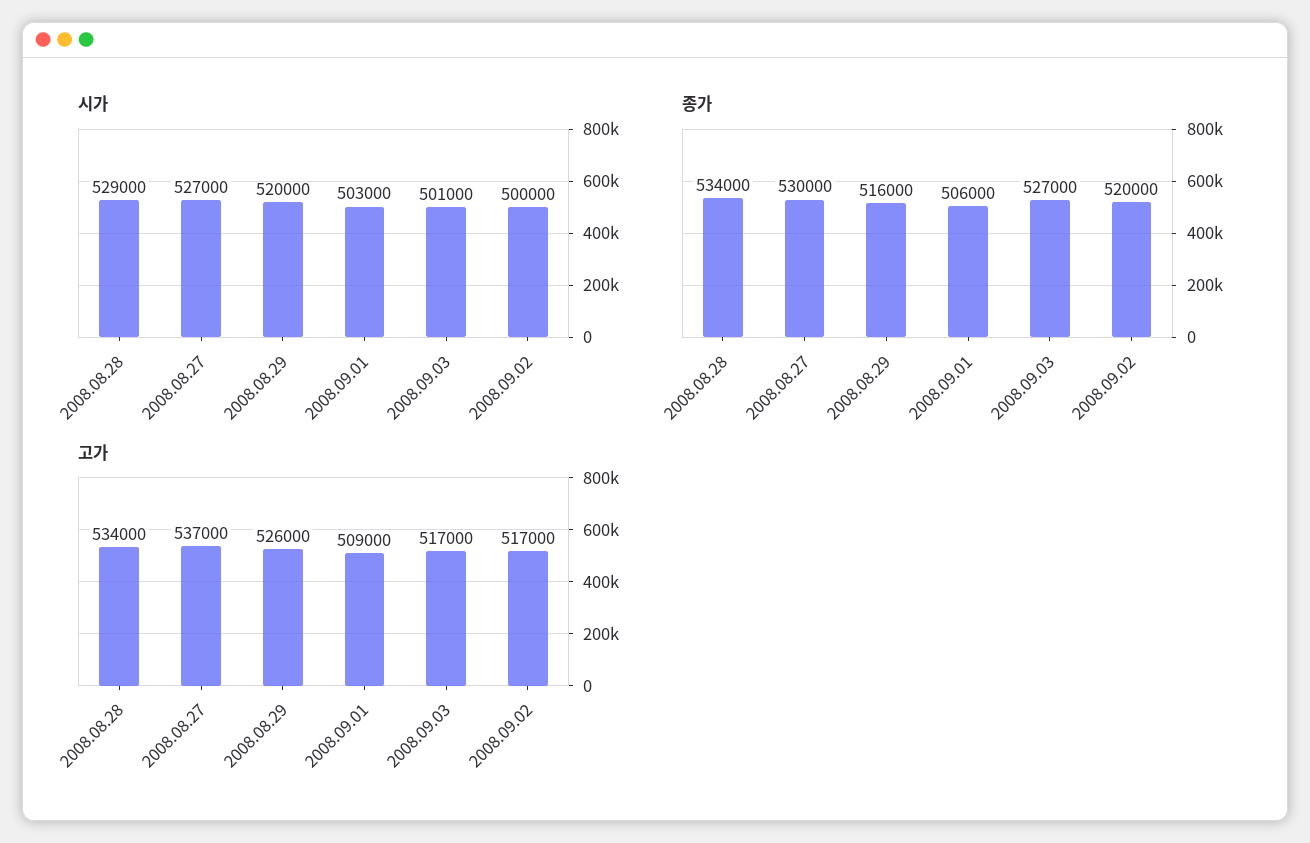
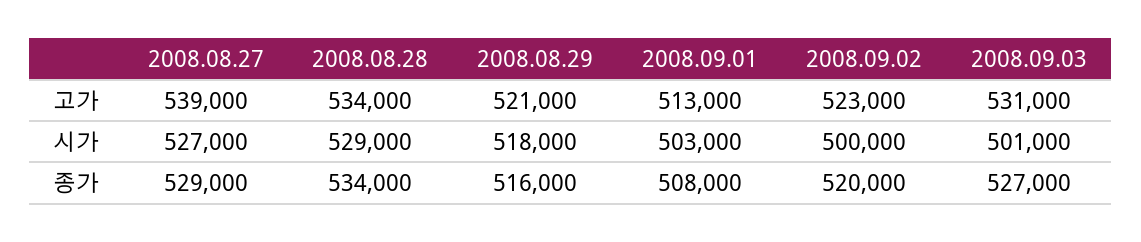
시가, 2008.08.29: 520000 -> 518000
종가, 2008.08.27: 530000 -> 529000
종가, 2008.09.01: 506000 -> 508000
고가, 2008.08.27: 537000 -> 539000
고가, 2008.08.29: 526000 -> 521000
고가, 2008.09.01: 509000 -> 513000
고가, 2008.09.03: 517000 -> 531000
고가, 2008.09.02: 517000 -> 523000

